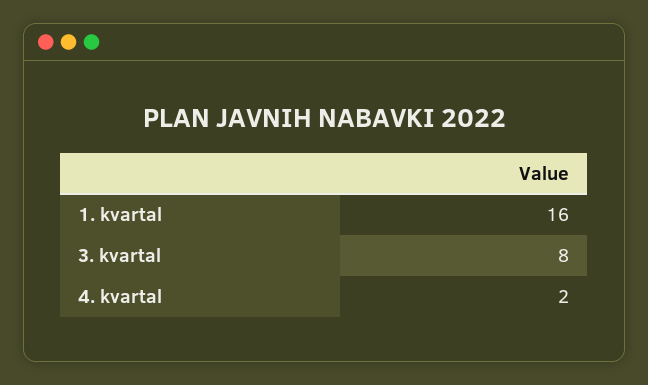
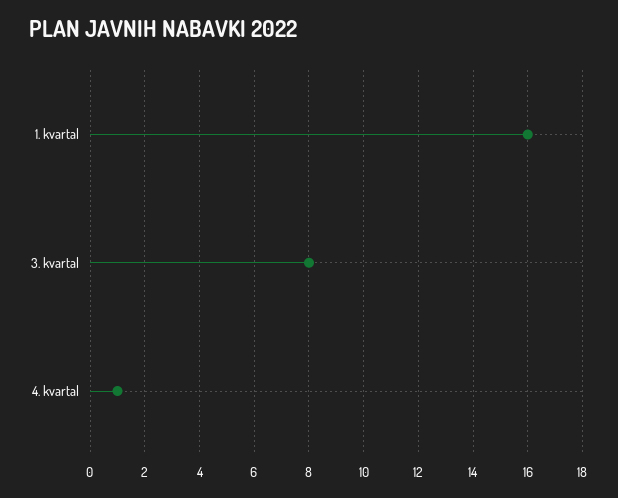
4. kvartal: 2 -> 1

